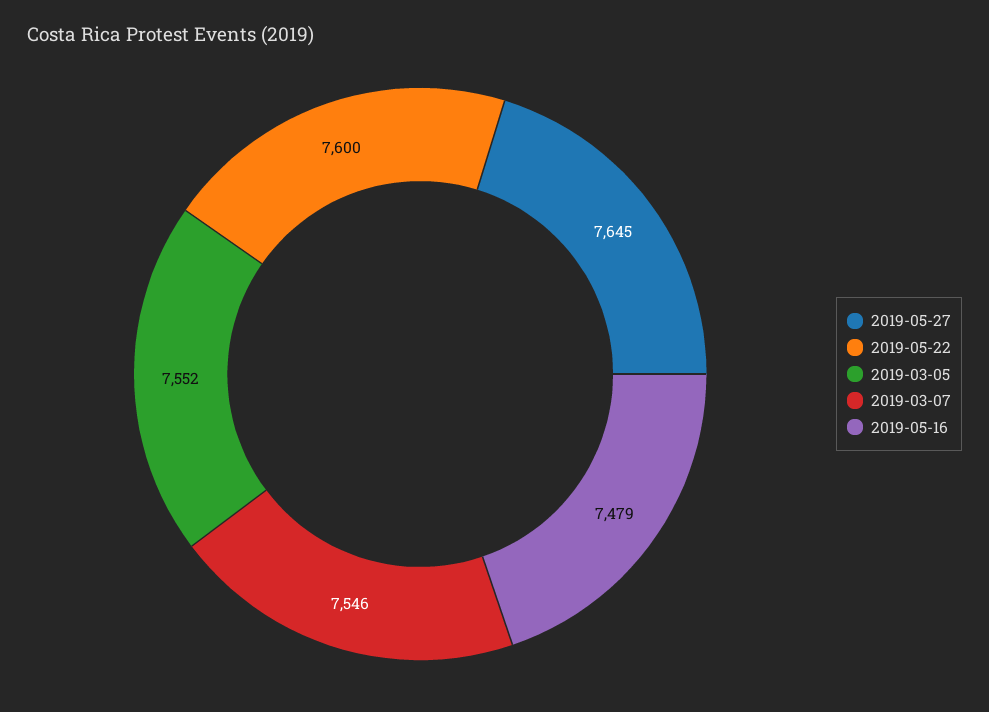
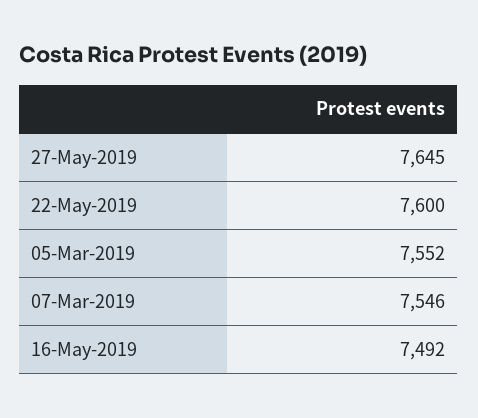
2019-05-16: 7479 -> 7492

